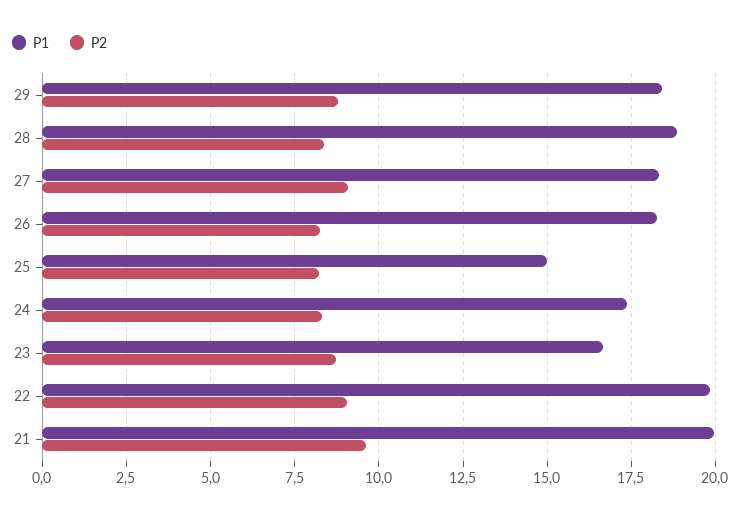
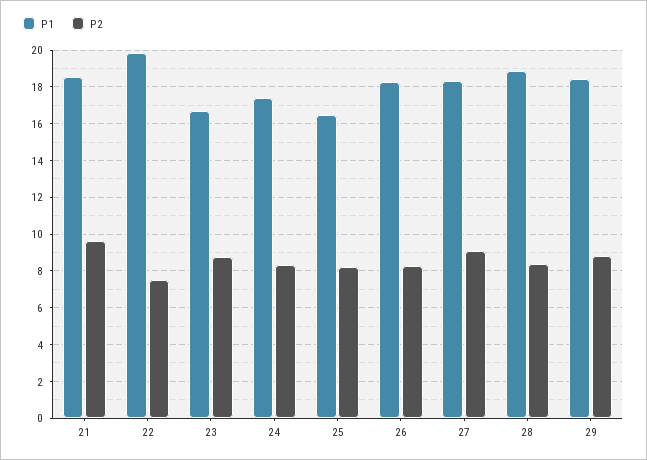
P1, 25: 15 -> 16.5
P2, 22: 9 -> 7.5
P1, 21: 20 -> 18.5

